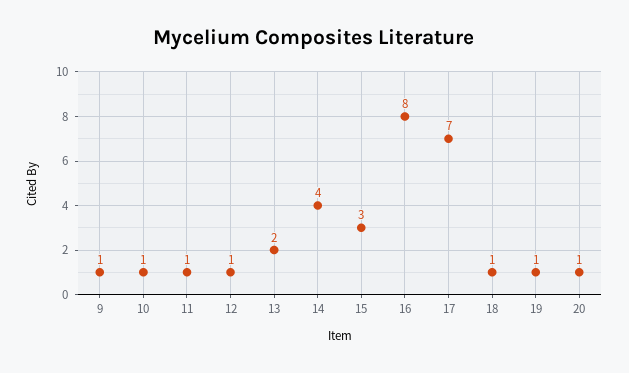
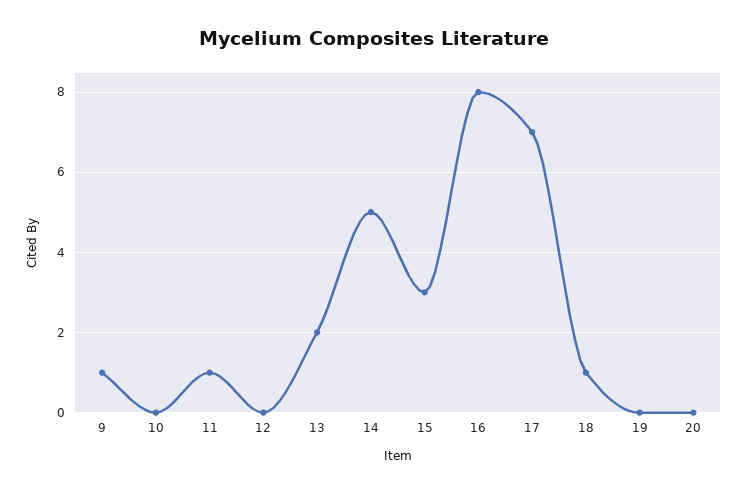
10: 1 -> 0
12: 1 -> 0
14: 4 -> 5
19: 1 -> 0
20: 1 -> 0

